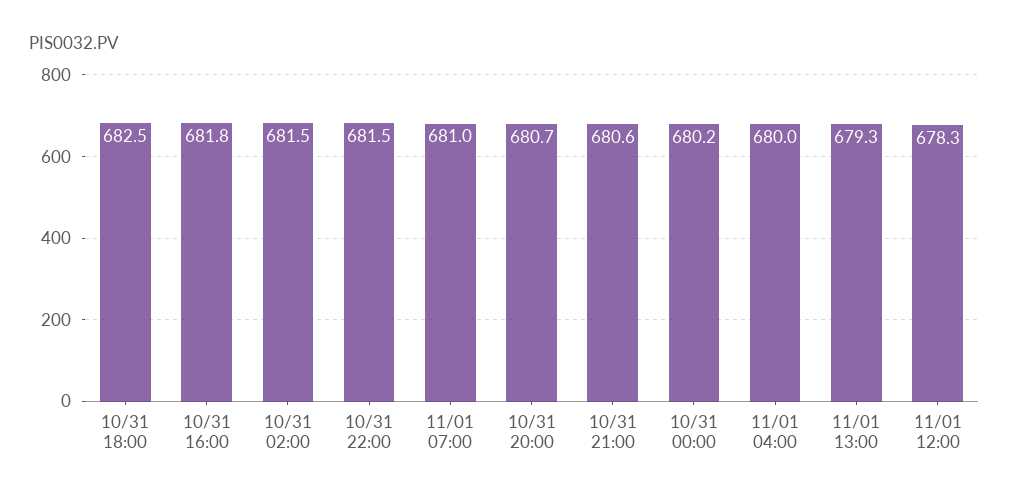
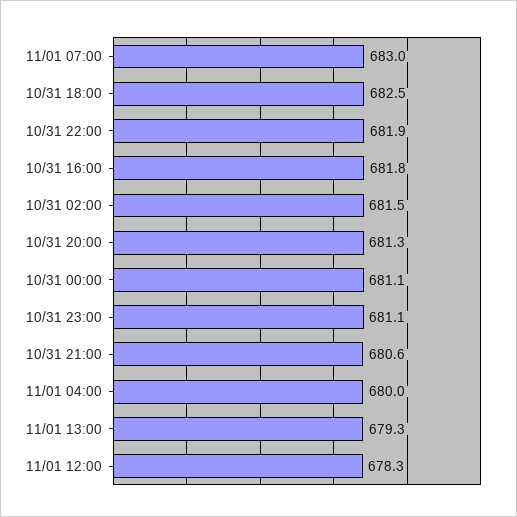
10/31 22:00: 681.5 -> 681.9
11/01 07:00: 681 -> 683
10/31 20:00: 680.7 -> 681.3
10/31 00:00: 680.2 -> 681.1
10/31 23:00: none -> 681.1

